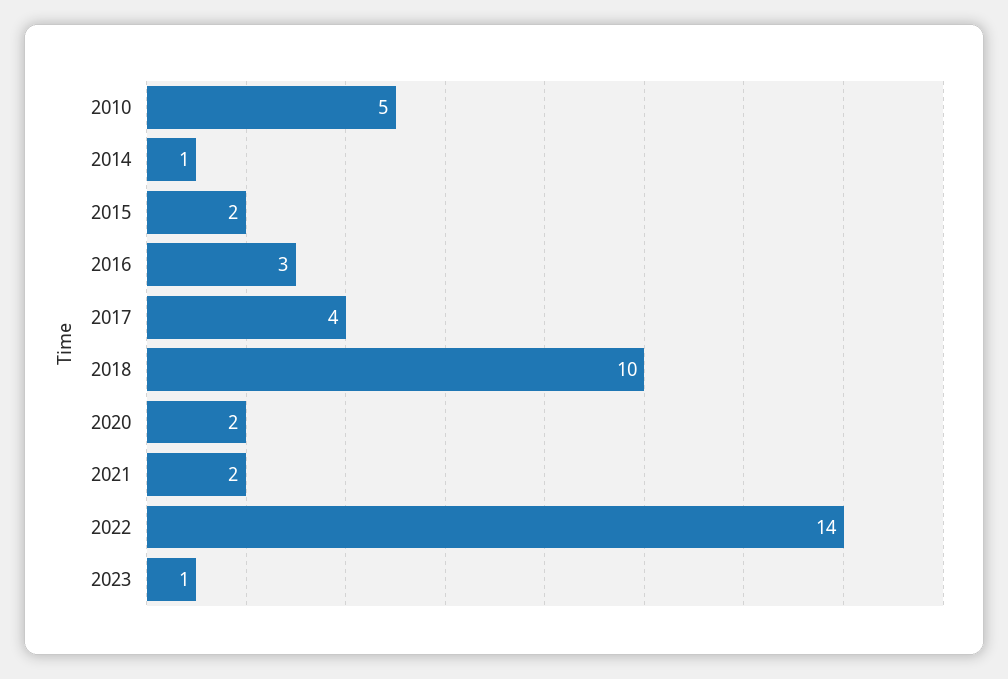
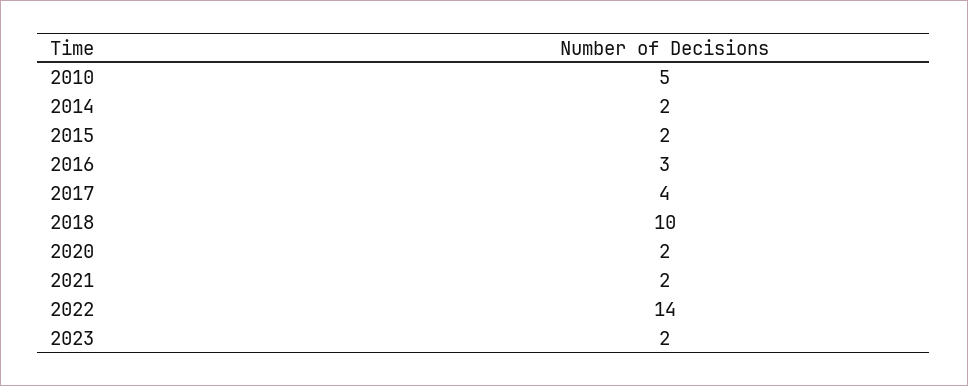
2014: 1 -> 2
2023: 1 -> 2

